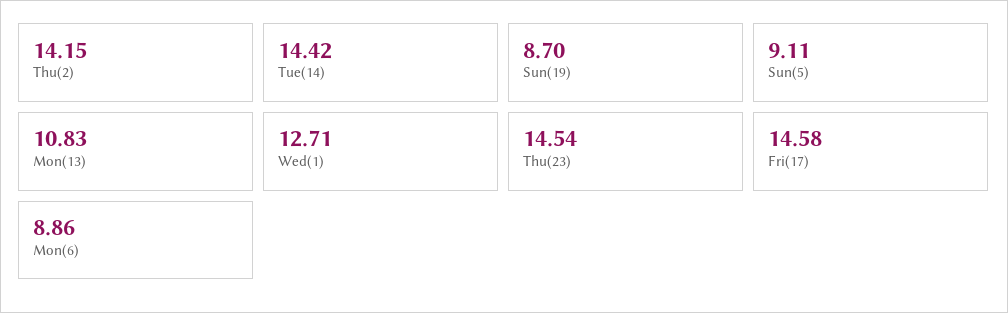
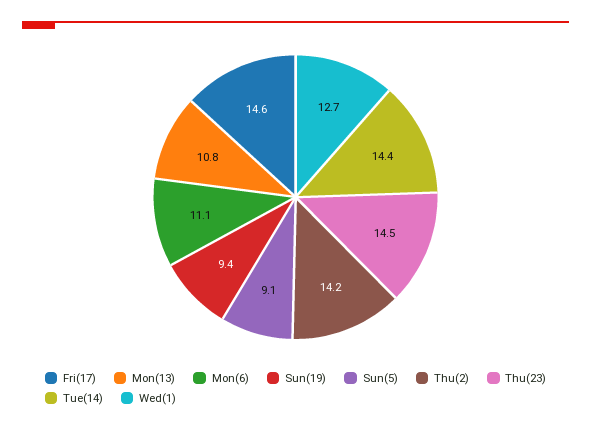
Sun(19): 8.7 -> 9.4
Mon(6): 8.86 -> 11.1

